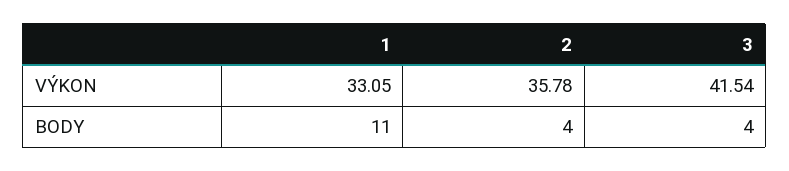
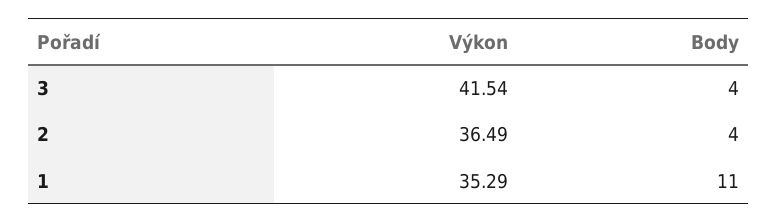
1, VÝKON: 33.05 -> 35.29
2, VÝKON: 35.78 -> 36.49

